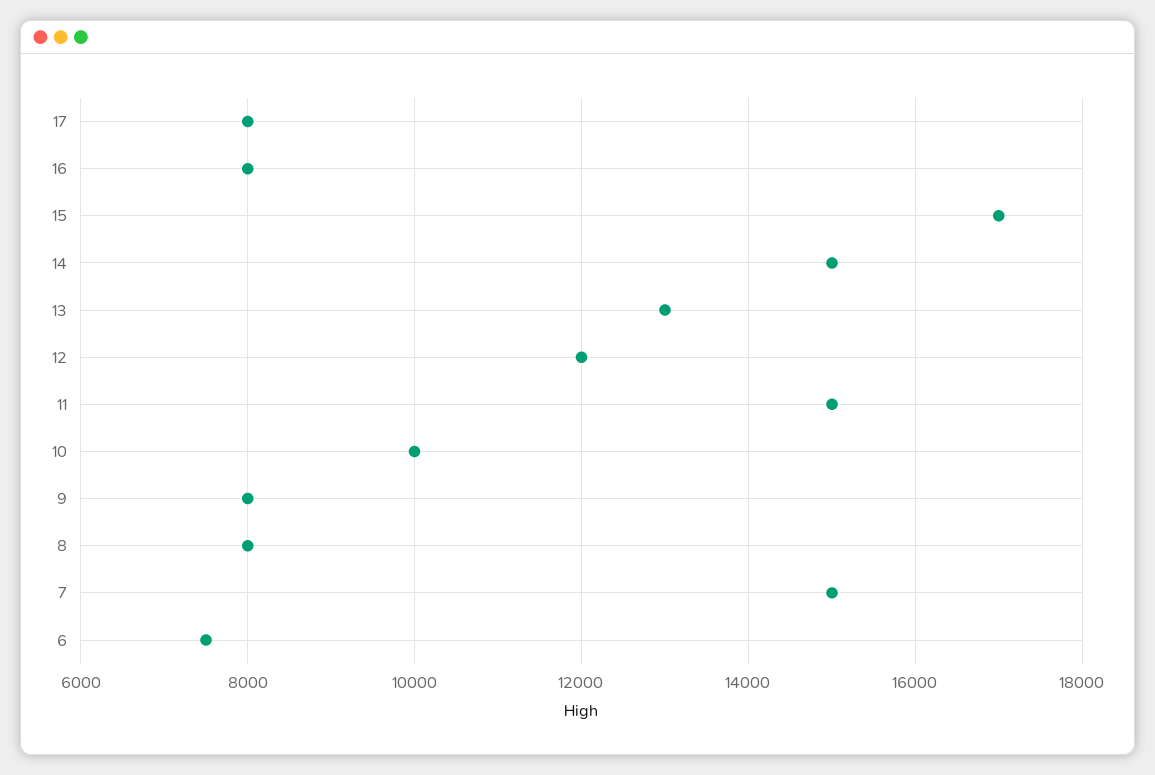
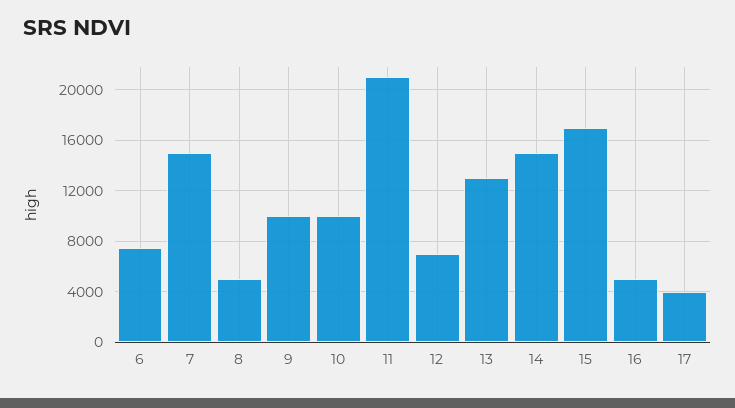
17: 8000 -> 4000
16: 8000 -> 5000
12: 12000 -> 7000
11: 15000 -> 21000
9: 8000 -> 10000
8: 8000 -> 5000

